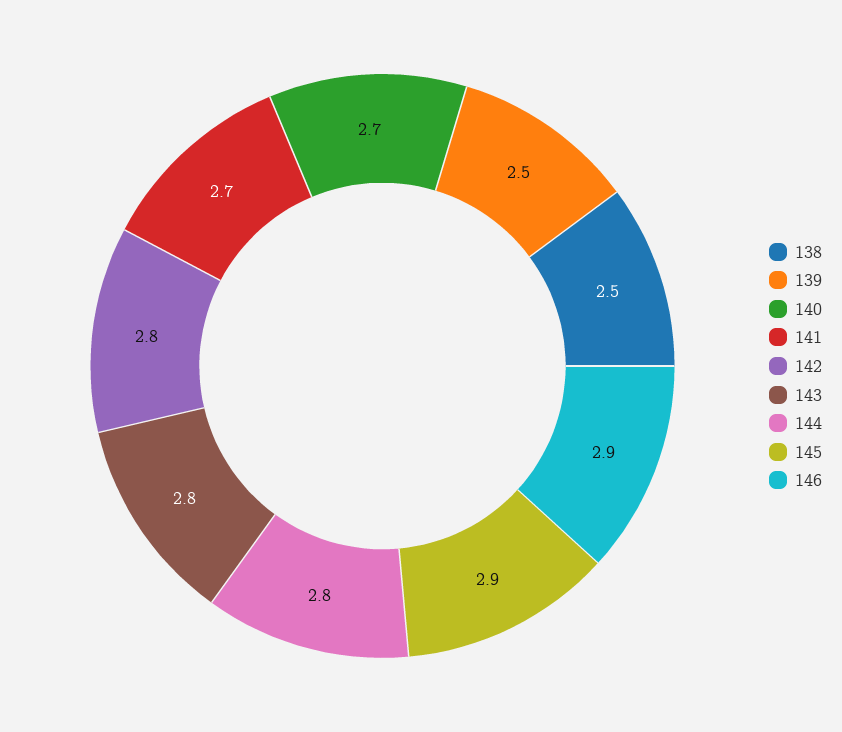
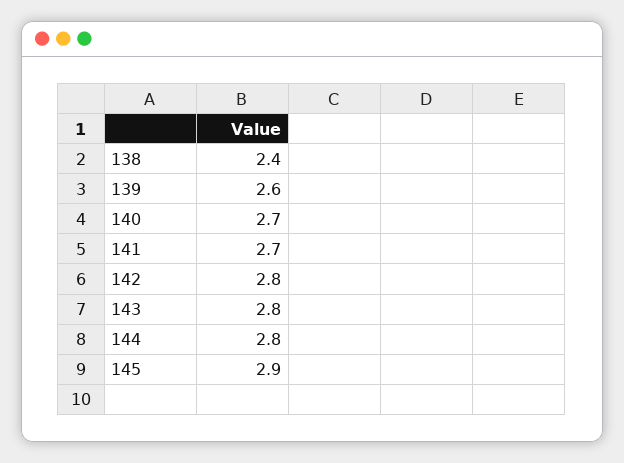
138: 2.5 -> 2.4
139: 2.5 -> 2.6
146: 2.9 -> none

